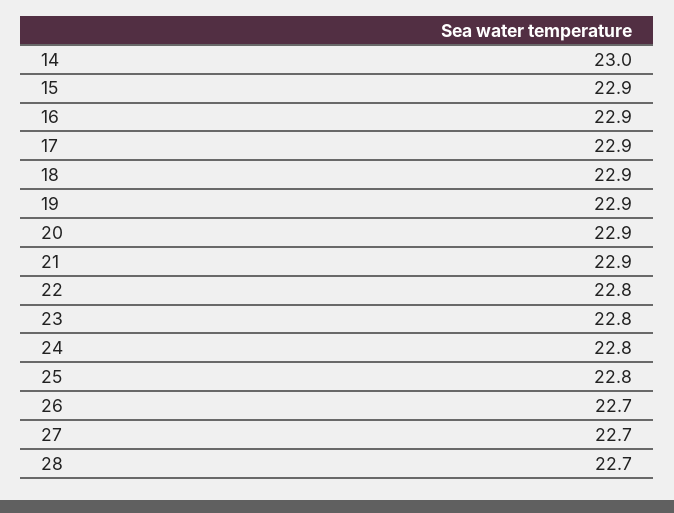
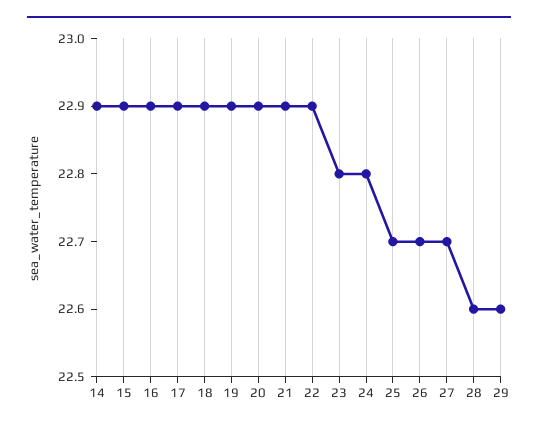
14: 23 -> 22.9
22: 22.8 -> 22.9
25: 22.8 -> 22.7
28: 22.7 -> 22.6
29: none -> 22.6

